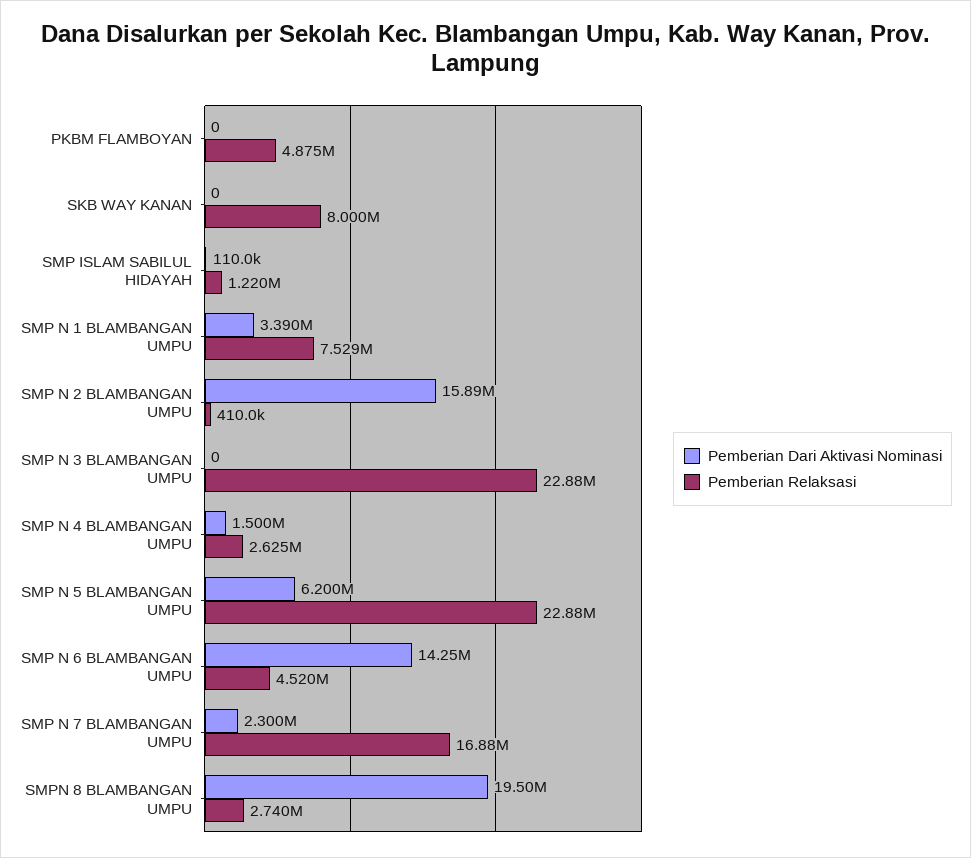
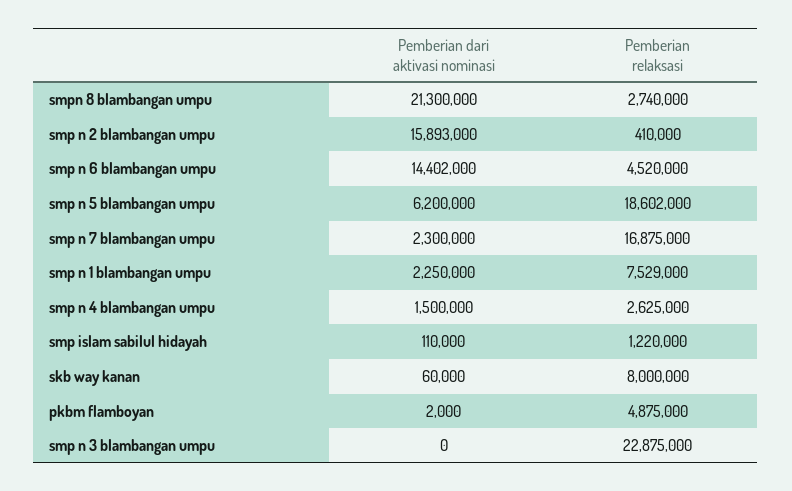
Pemberian Dari Aktivasi Nominasi, PKBM FLAMBOYAN: 0 -> 2000
Pemberian Dari Aktivasi Nominasi, SKB WAY KANAN: 0 -> 60000
Pemberian Dari Aktivasi Nominasi, SMP N 1 BLAMBANGAN UMPU: 3390000 -> 2250000
Pemberian Relaksasi, SMP N 5 BLAMBANGAN UMPU: 22880000 -> 18602000
Pemberian Dari Aktivasi Nominasi, SMP N 6 BLAMBANGAN UMPU: 14250000 -> 14402000
Pemberian Dari Aktivasi Nominasi, SMPN 8 BLAMBANGAN UMPU: 19500000 -> 21300000

